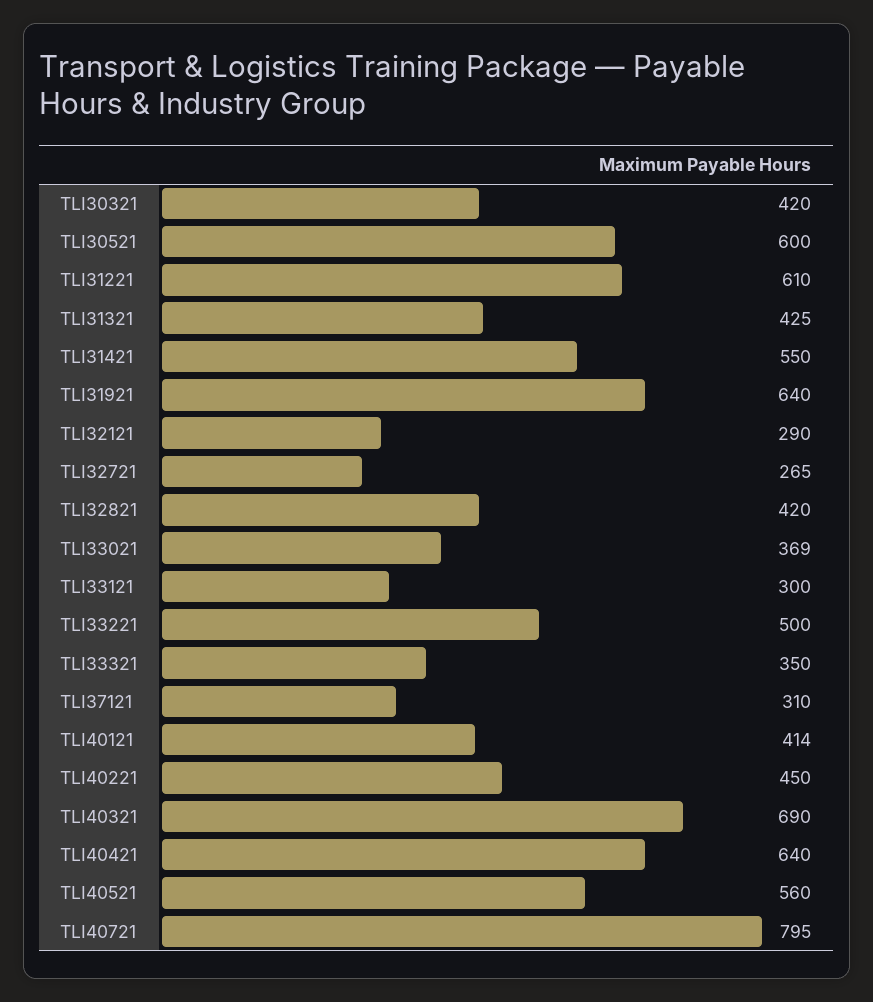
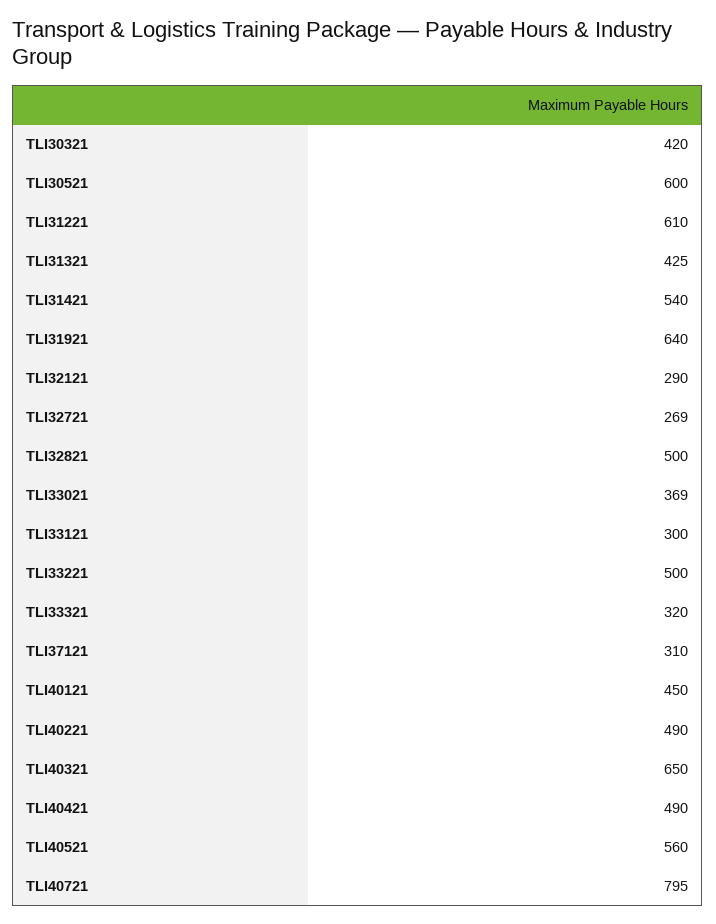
TLI31421: 550 -> 540
TLI32721: 265 -> 269
TLI32821: 420 -> 500
TLI33321: 350 -> 320
TLI40121: 414 -> 450
TLI40221: 450 -> 490
TLI40321: 690 -> 650
TLI40421: 640 -> 490

